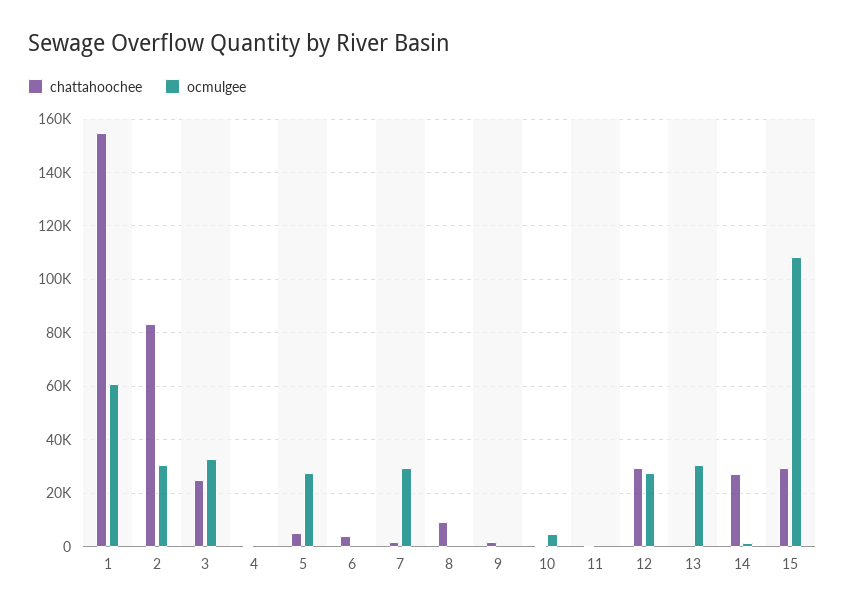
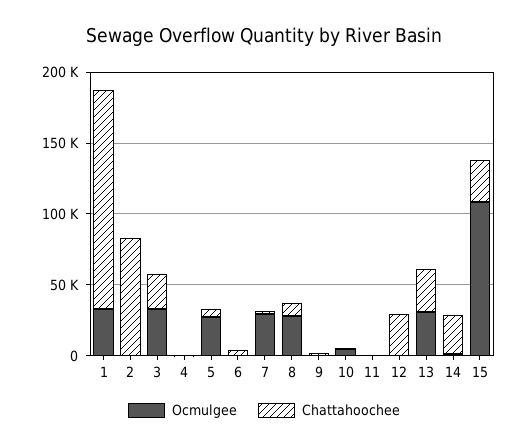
ocmulgee, 1: 60000 -> 30000
ocmulgee, 2: 30000 -> 0
ocmulgee, 8: 0 -> 30000
ocmulgee, 12: 27500 -> 0
chattahoochee, 13: 0 -> 30000

